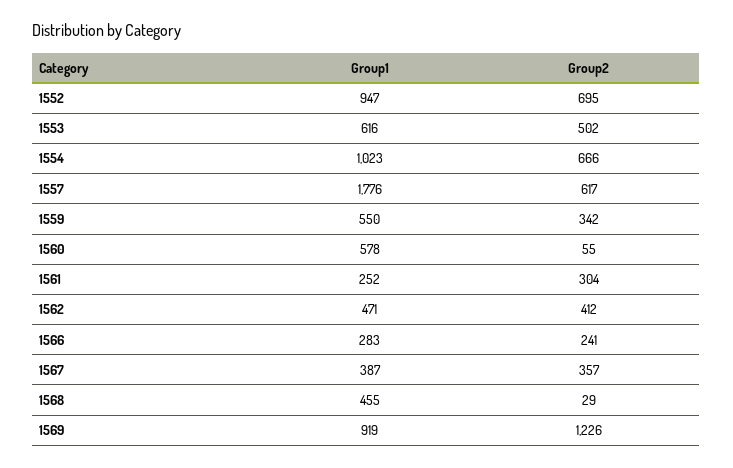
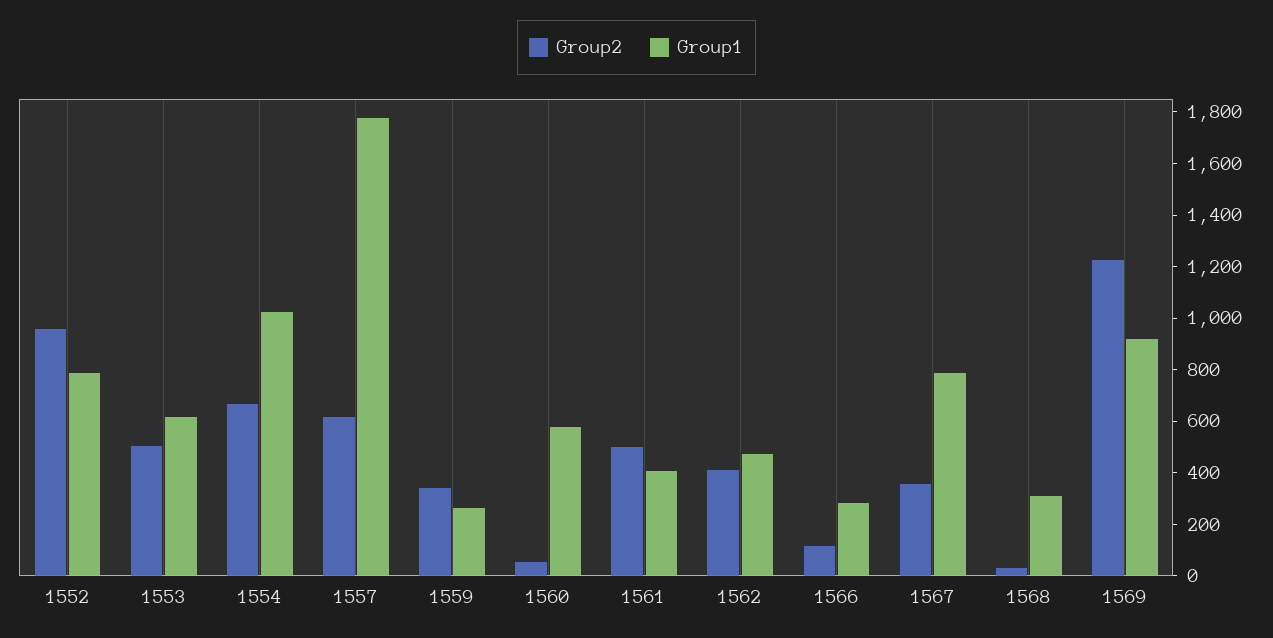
Group1, 1552: 947 -> 800
Group2, 1552: 695 -> 950
Group1, 1559: 550 -> 250
Group1, 1561: 252 -> 400
Group2, 1561: 304 -> 500
Group2, 1566: 241 -> 100
Group1, 1567: 387 -> 800
Group1, 1568: 455 -> 300

